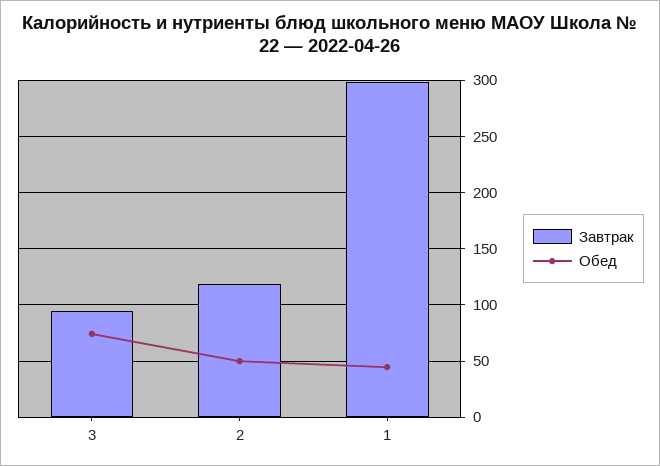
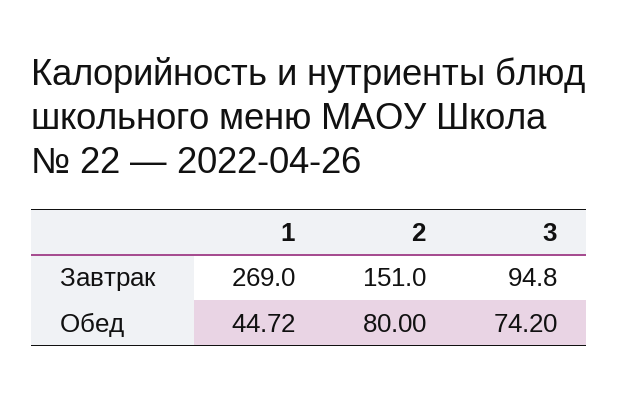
Завтрак, 2: 120 -> 151
Обед, 2: 50 -> 80
Завтрак, 1: 300 -> 269

